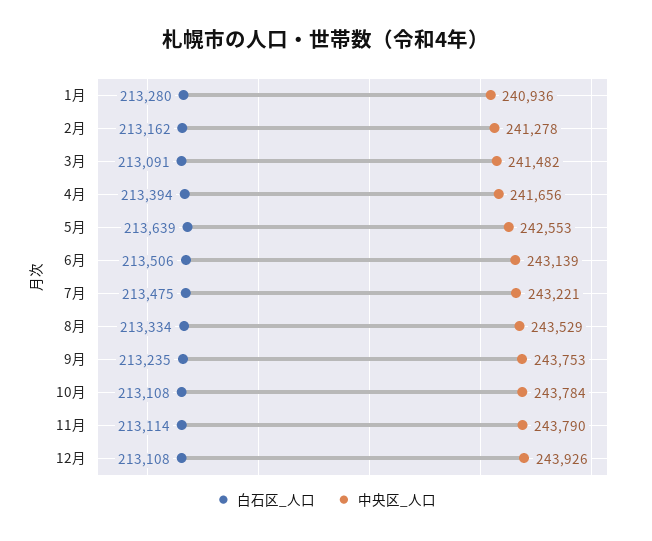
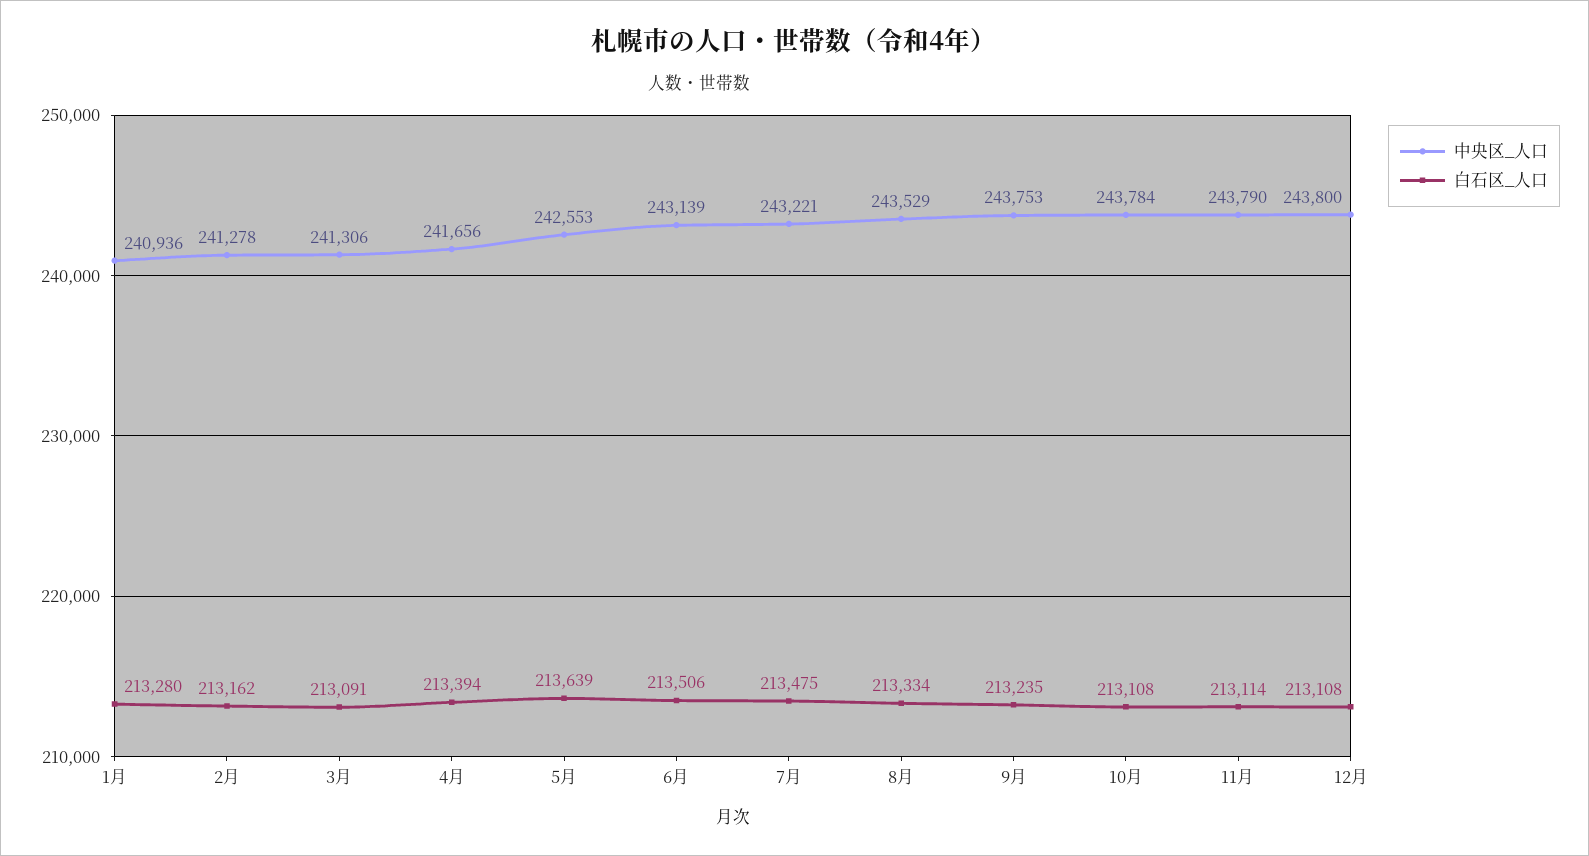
中央区_人口, 3月: 241482 -> 241306
中央区_人口, 12月: 243926 -> 243800

